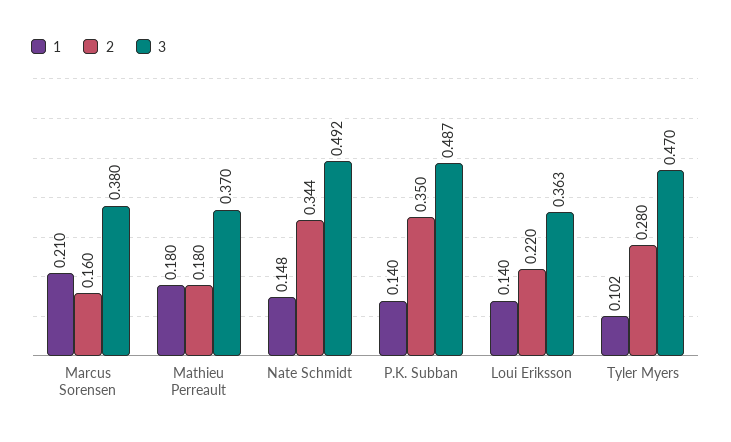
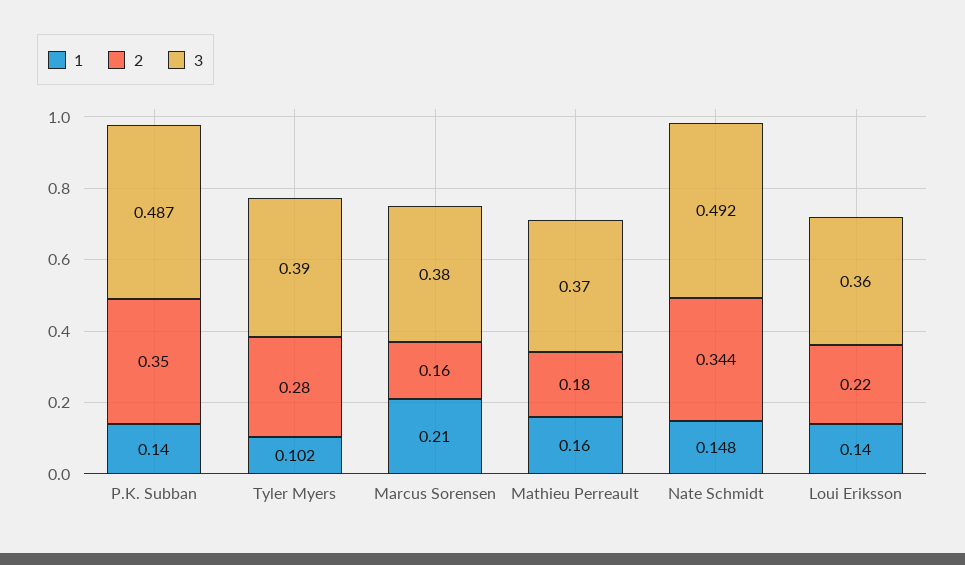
1, Mathieu Perreault: 0.18 -> 0.16
3, Loui Eriksson: 0.363 -> 0.36
3, Tyler Myers: 0.47 -> 0.39

